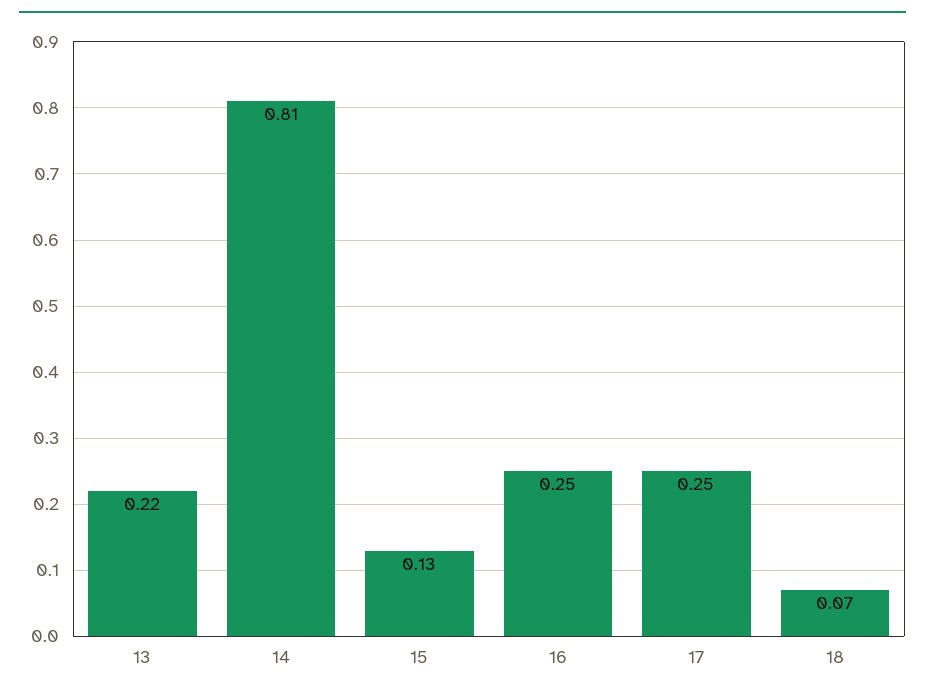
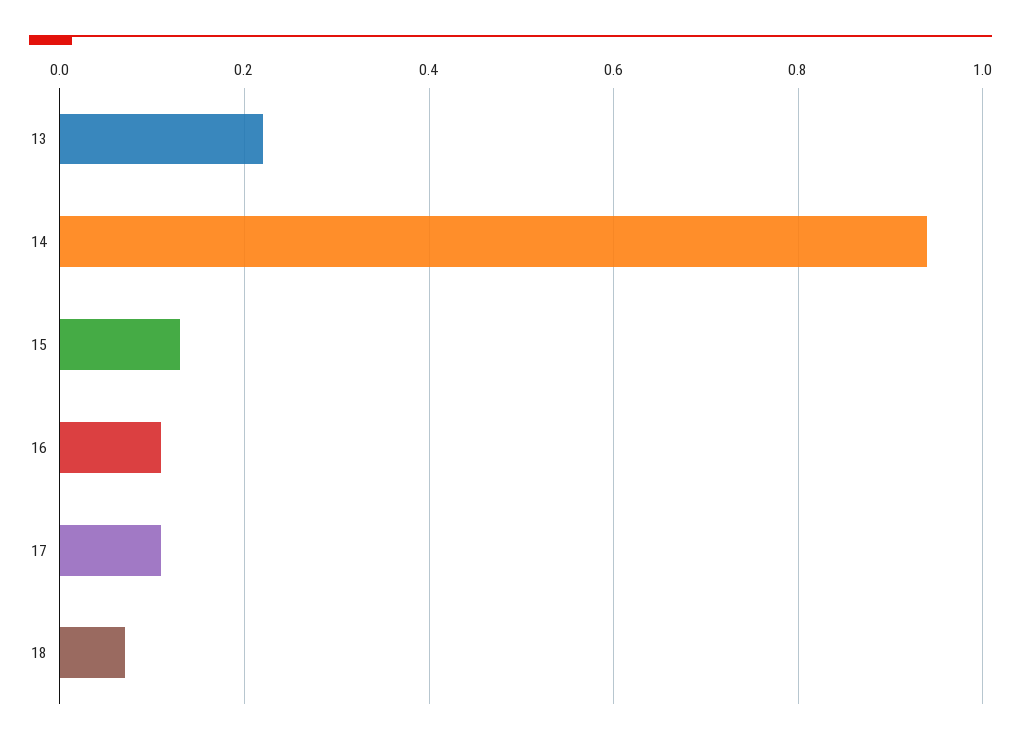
14: 0.81 -> 0.95
16: 0.25 -> 0.1
17: 0.25 -> 0.1

